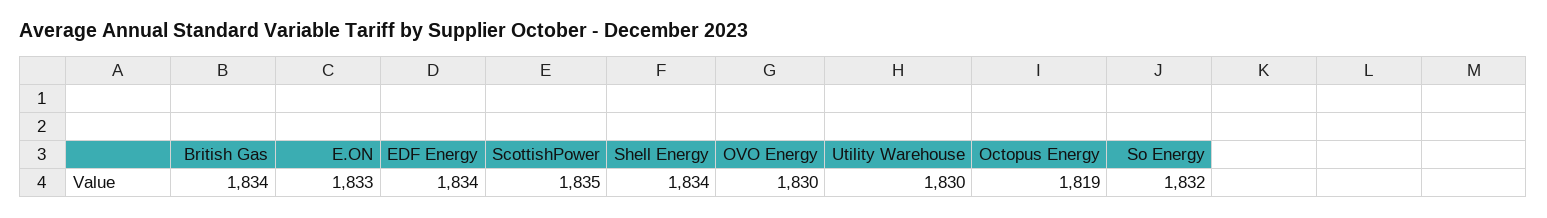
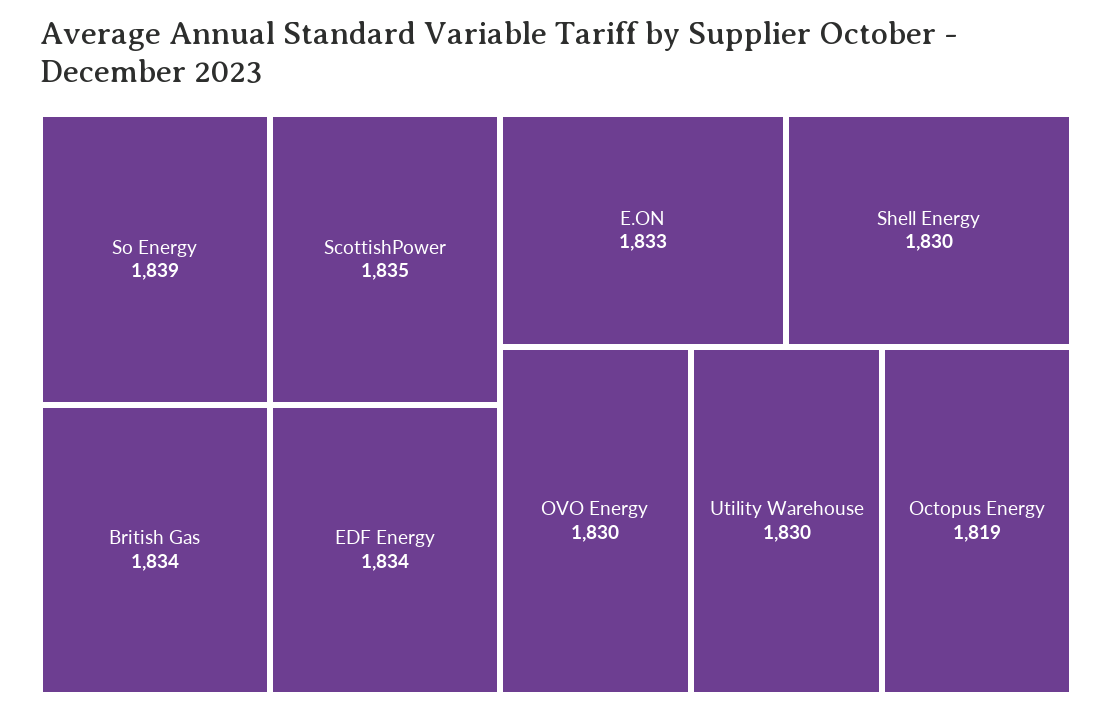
Shell Energy: 1834 -> 1830
So Energy: 1832 -> 1839

